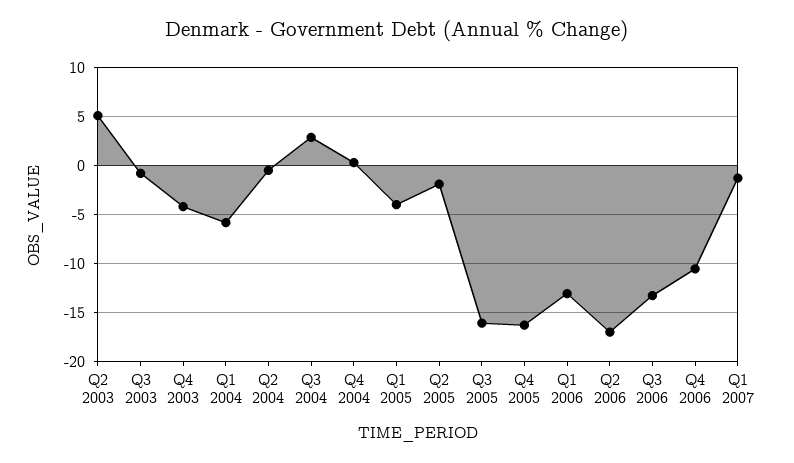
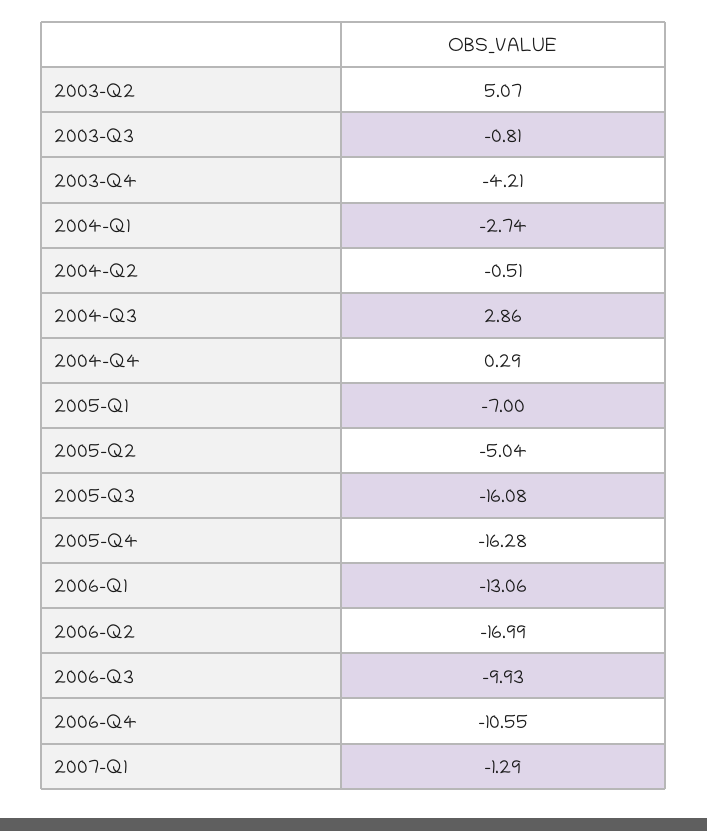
Q1 2004: -6 -> -2.74
Q1 2005: -4 -> -7
Q2 2005: -2 -> -5.04
Q3 2006: -13 -> -9.93

